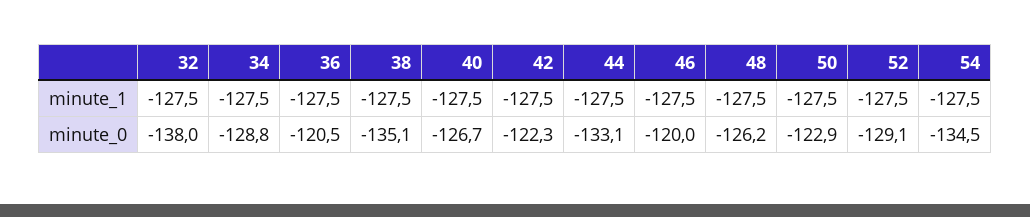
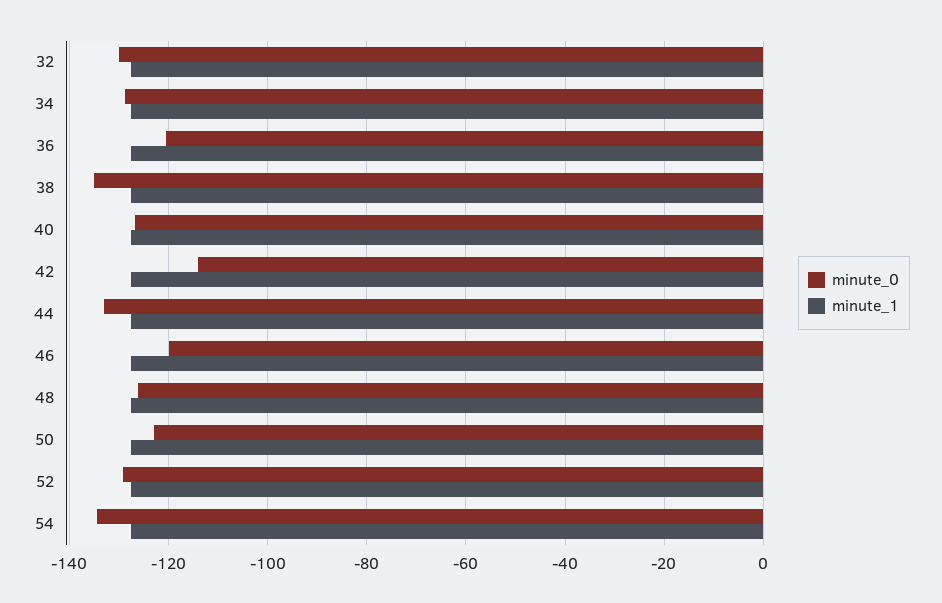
minute_0, 32: -138 -> -130
minute_0, 42: -122.3 -> -114

